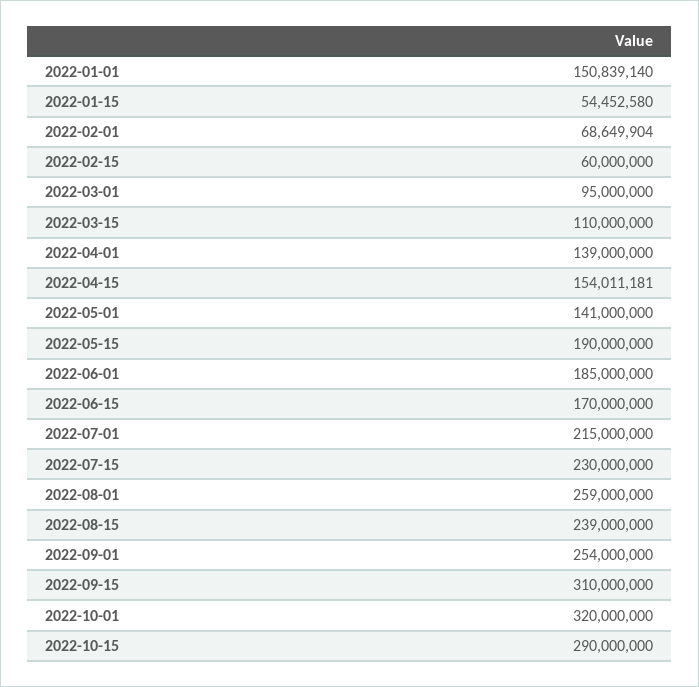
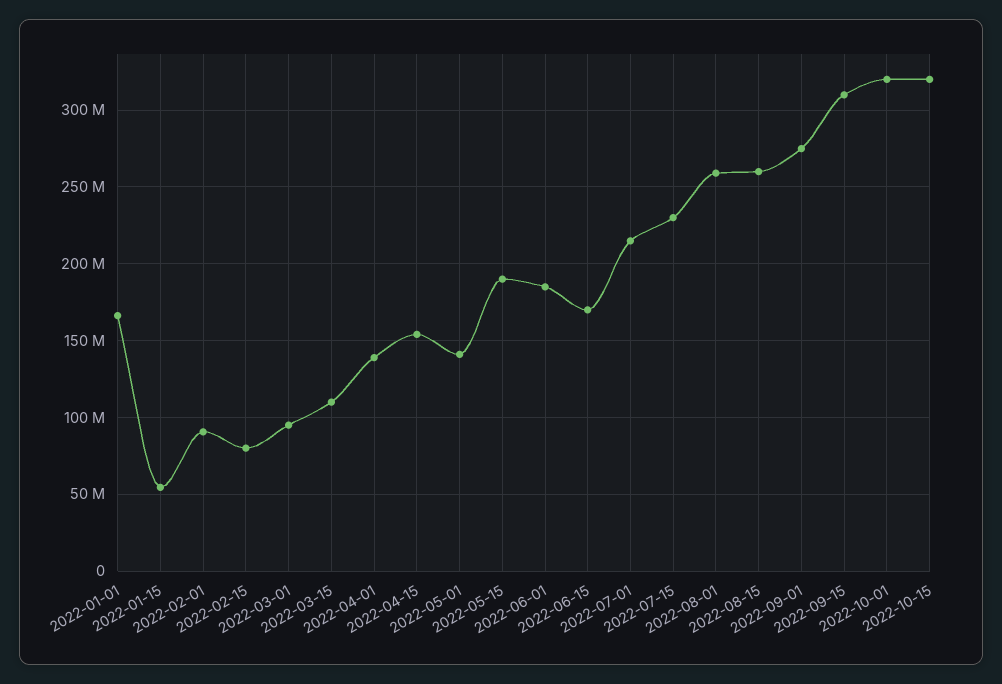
2022-01-01: 150839140 -> 165000000
2022-02-01: 68649904 -> 90000000
2022-02-15: 60000000 -> 80000000
2022-08-15: 239000000 -> 260000000
2022-09-01: 254000000 -> 275000000
2022-10-15: 290000000 -> 320000000

